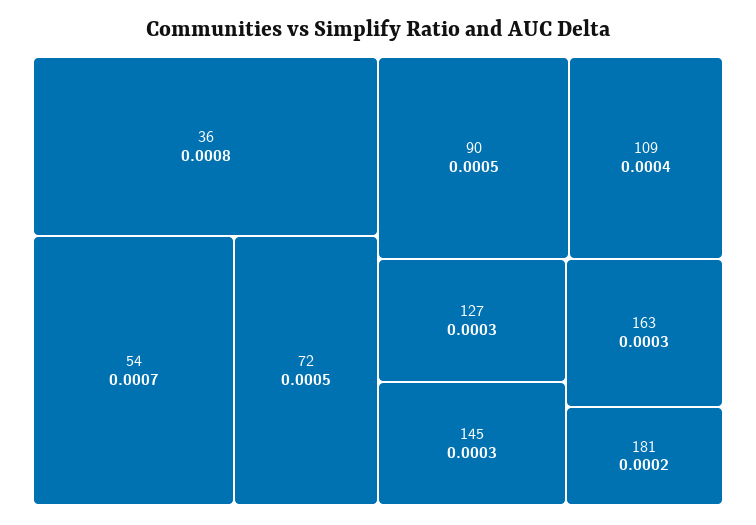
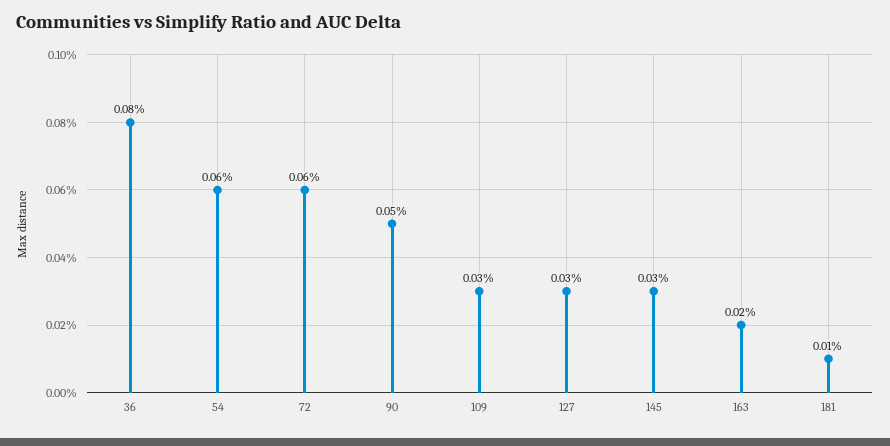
54: 0.0007 -> 0.0006
72: 0.0005 -> 0.0006
109: 0.0004 -> 0.0003
163: 0.0003 -> 0.0002
181: 0.0002 -> 0.0001

